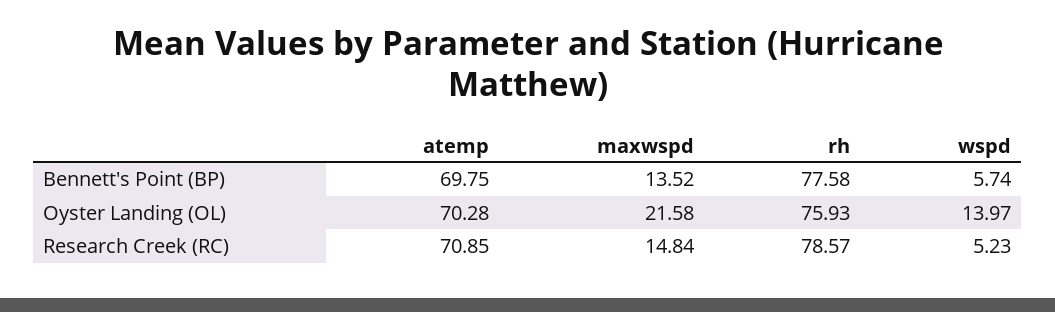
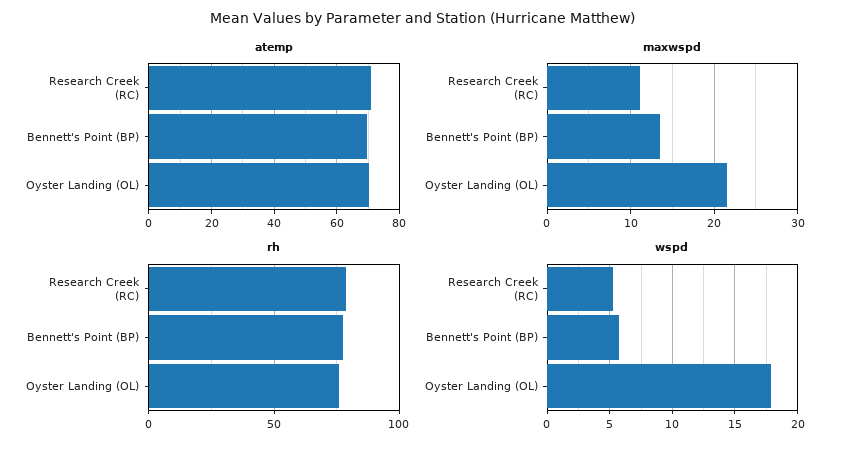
wspd, Oyster Landing (OL): 13.97 -> 18
maxwspd, Research Creek (RC): 14.84 -> 11

